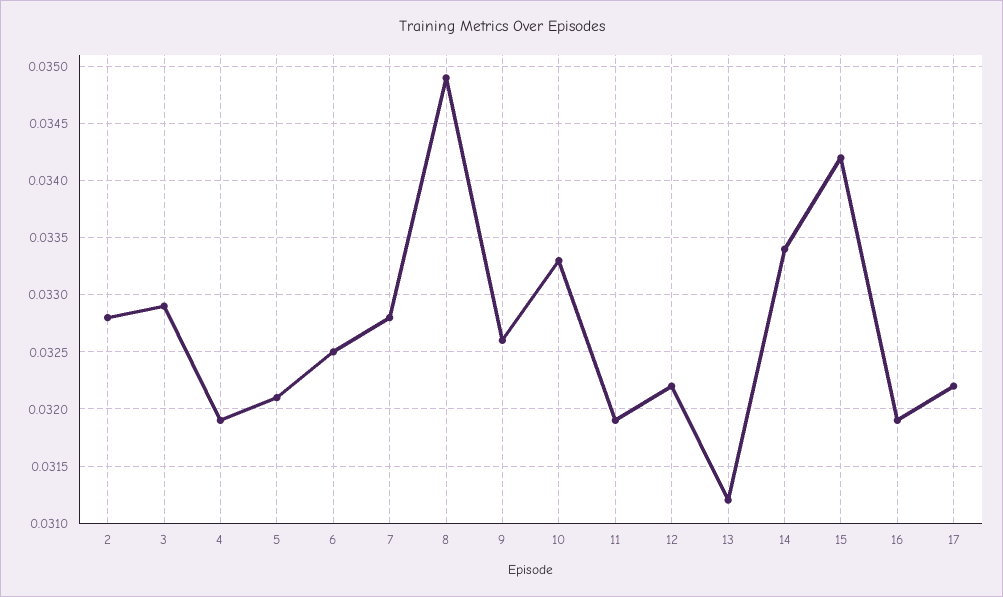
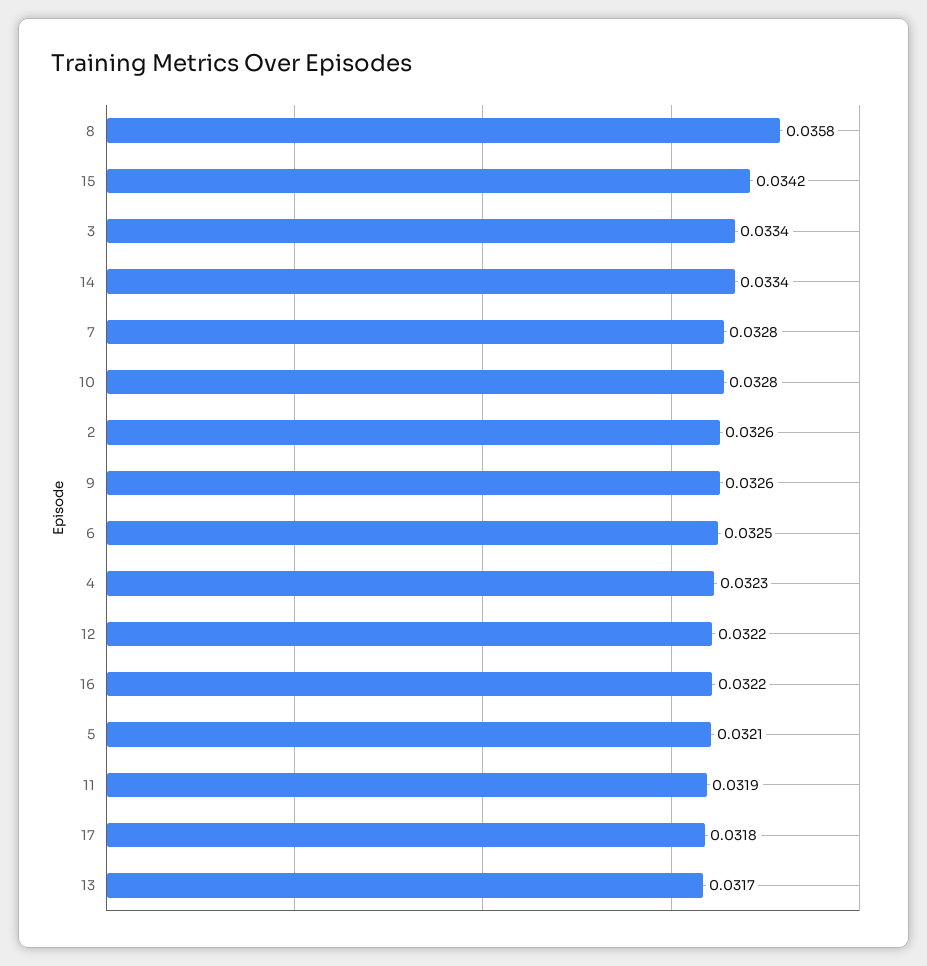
2: 0.0328 -> 0.0326
3: 0.0329 -> 0.0334
4: 0.0319 -> 0.0323
8: 0.0349 -> 0.0358
10: 0.0333 -> 0.0328
13: 0.0312 -> 0.0317
16: 0.0319 -> 0.0322
17: 0.0322 -> 0.0318

